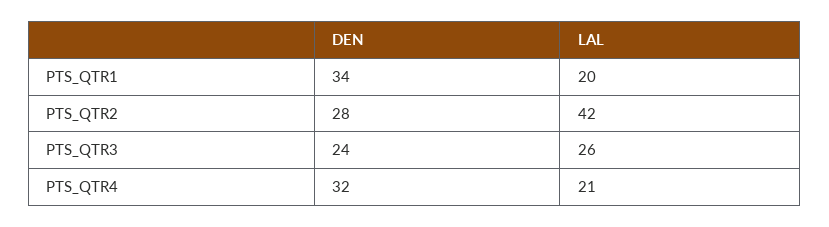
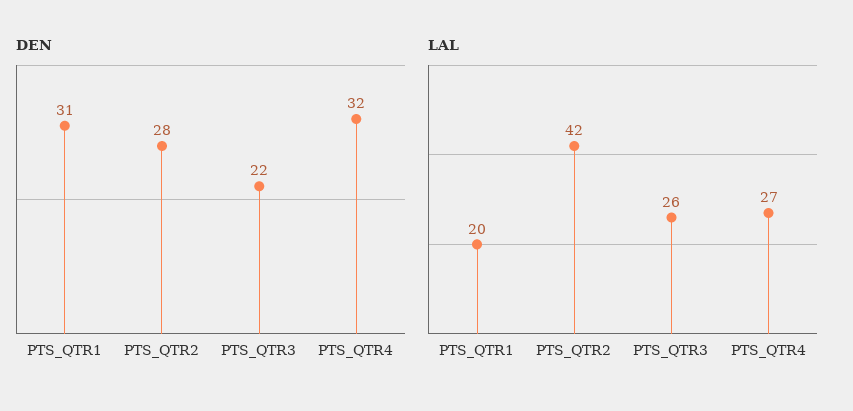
DEN, PTS_QTR1: 34 -> 31
DEN, PTS_QTR3: 24 -> 22
LAL, PTS_QTR4: 21 -> 27

